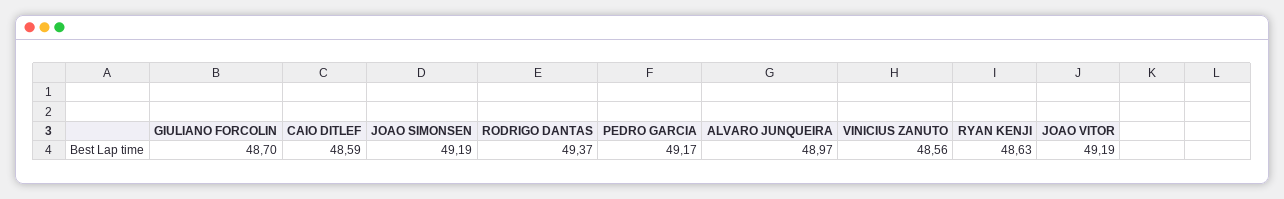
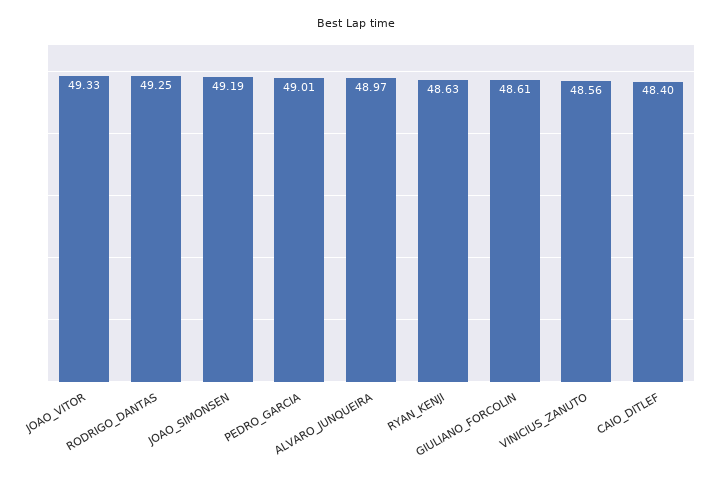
GIULIANO FORCOLIN: 48.7 -> 48.61
CAIO DITLEF: 48.59 -> 48.4
RODRIGO DANTAS: 49.37 -> 49.25
PEDRO GARCIA: 49.17 -> 49.01
JOAO VITOR: 49.19 -> 49.33

